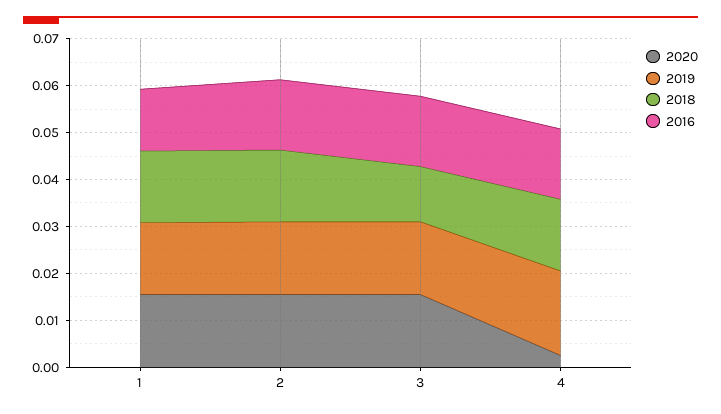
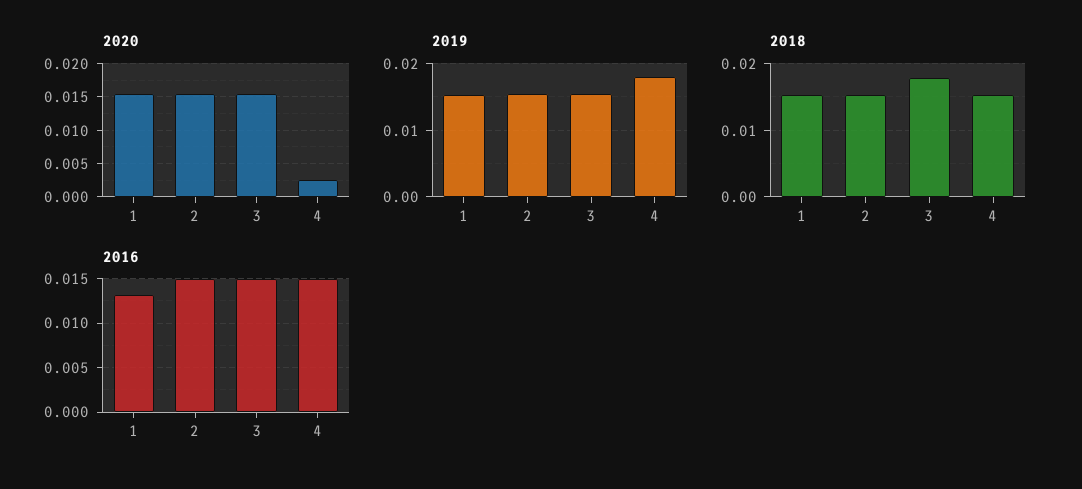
2018, 3: 0.012 -> 0.018

